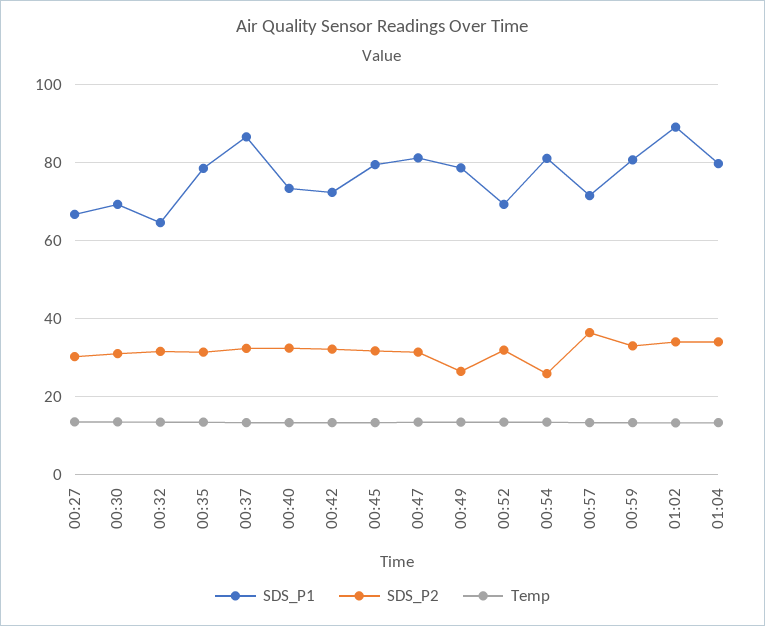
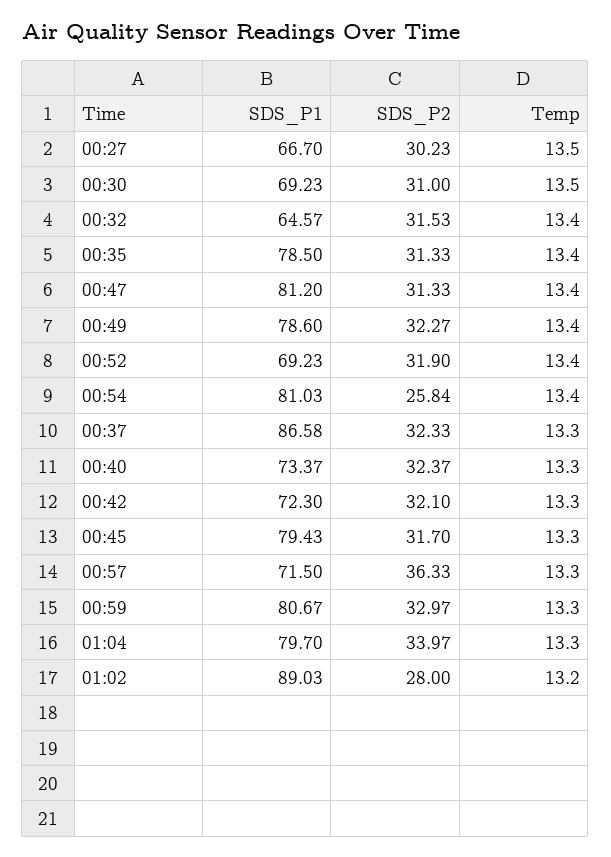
SDS_P2, 00:49: 26 -> 32.27
SDS_P2, 01:02: 34 -> 28

